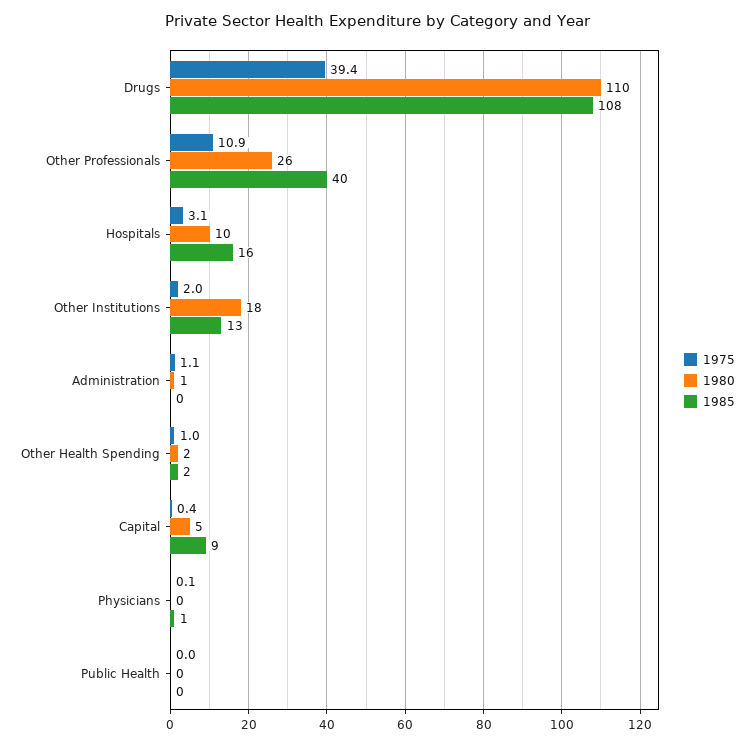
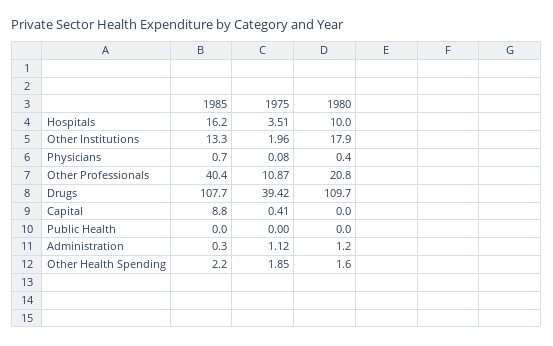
1980, Other Professionals: 26 -> 20.8
1975, Hospitals: 3.1 -> 3.51
1975, Other Health Spending: 1 -> 1.85
1980, Capital: 5 -> 0

